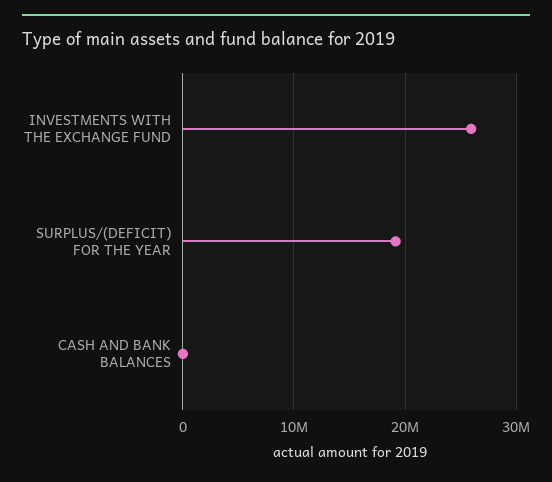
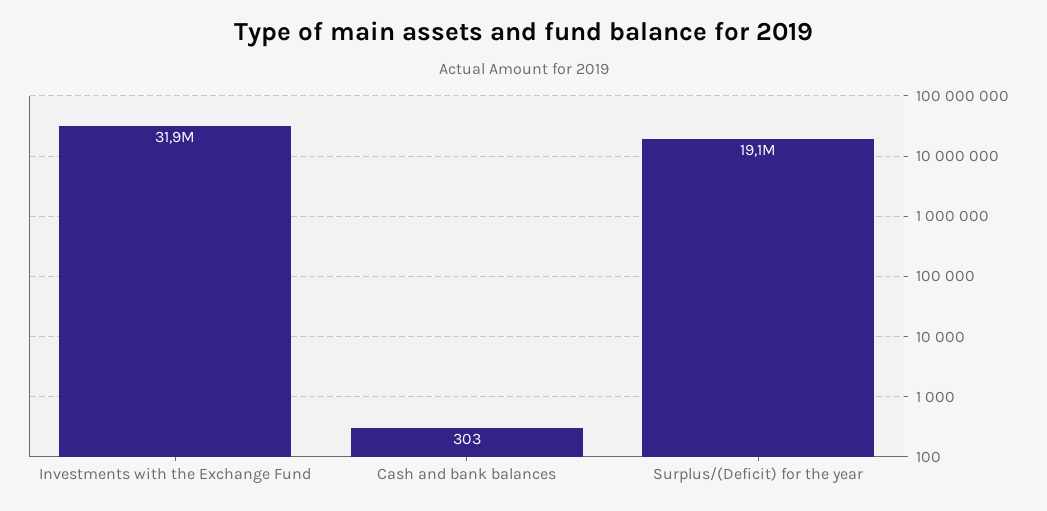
INVESTMENTS WITH THE EXCHANGE FUND: 26000000 -> 31900000

